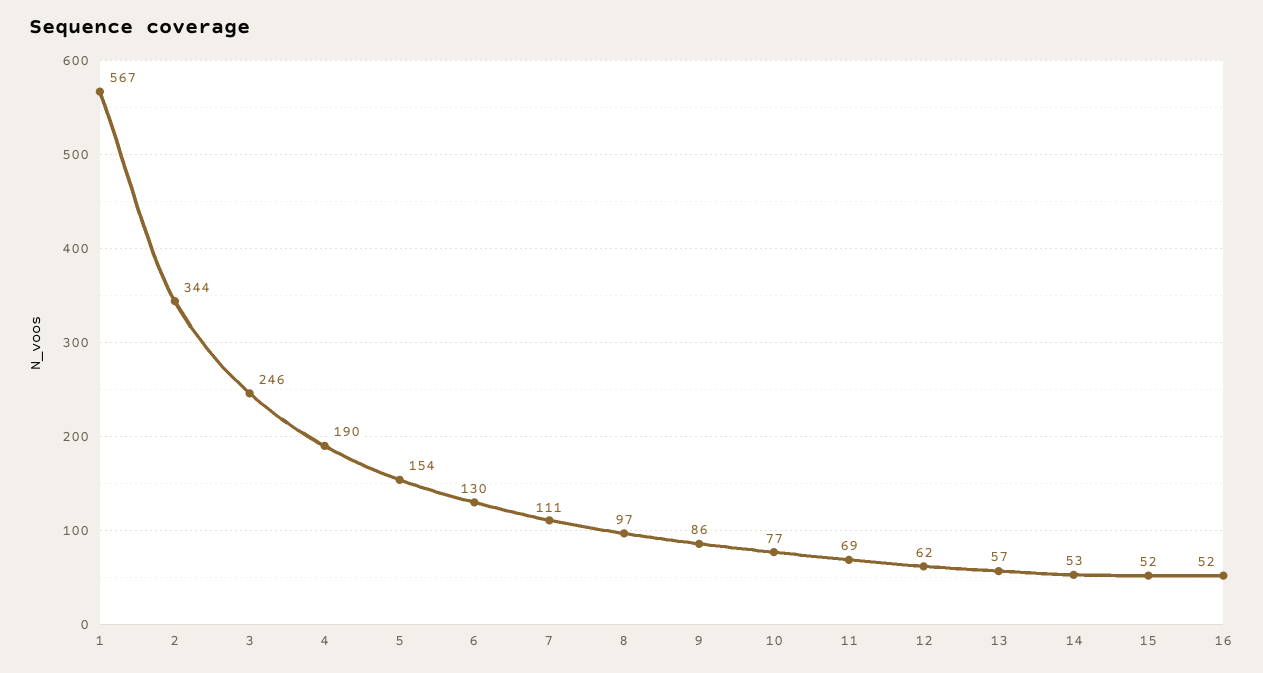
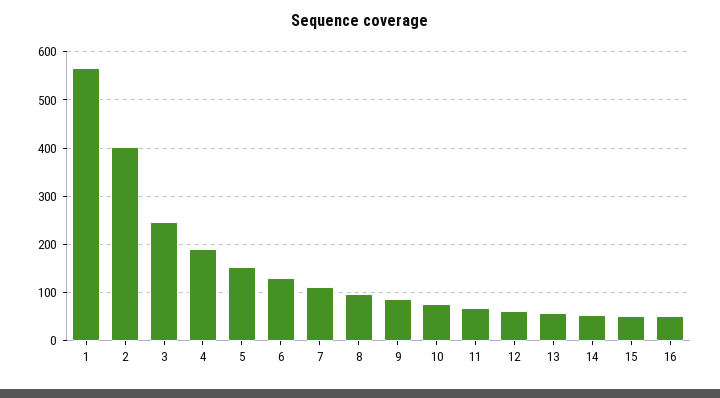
2: 344 -> 400

